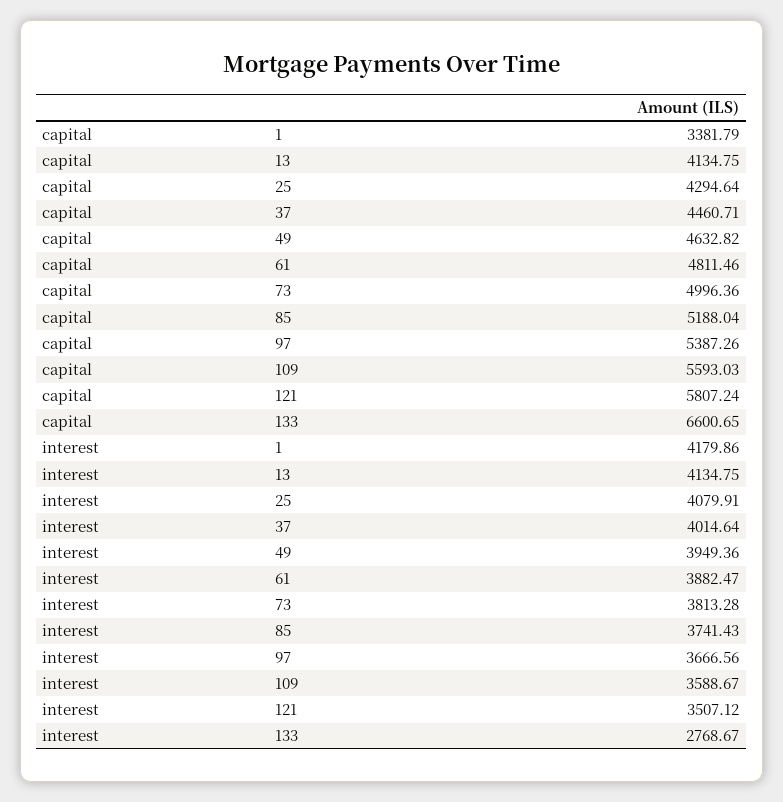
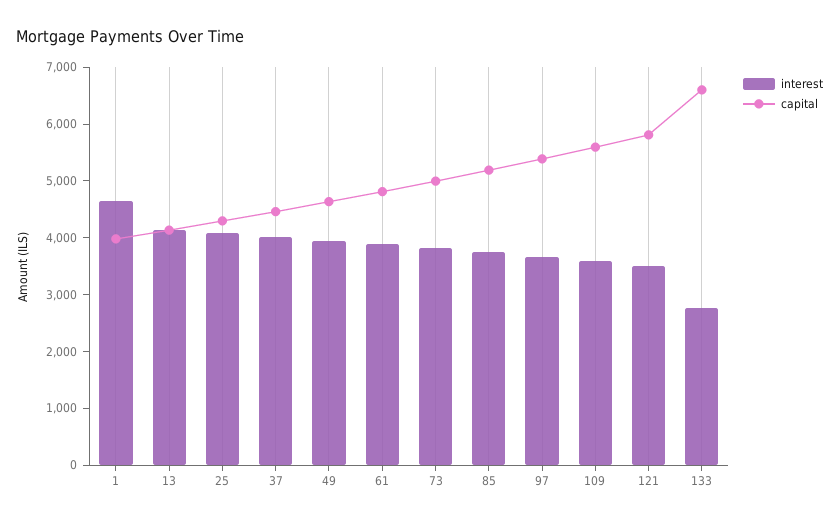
capital, 1: 3381.79 -> 4000
interest, 1: 4179.86 -> 4600

